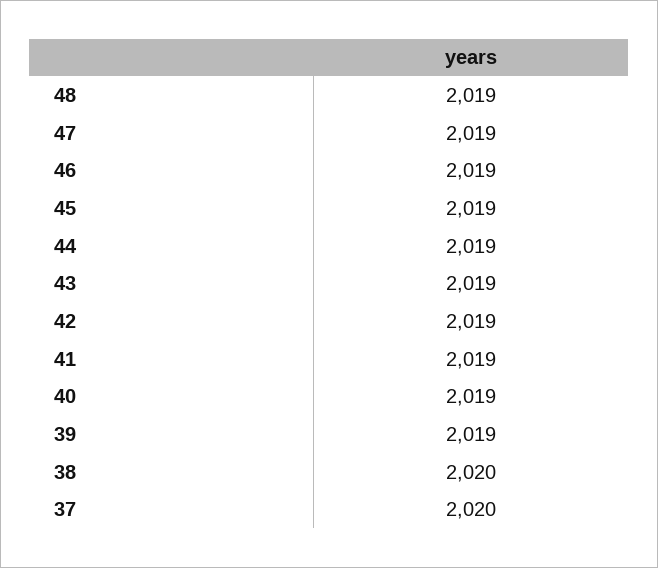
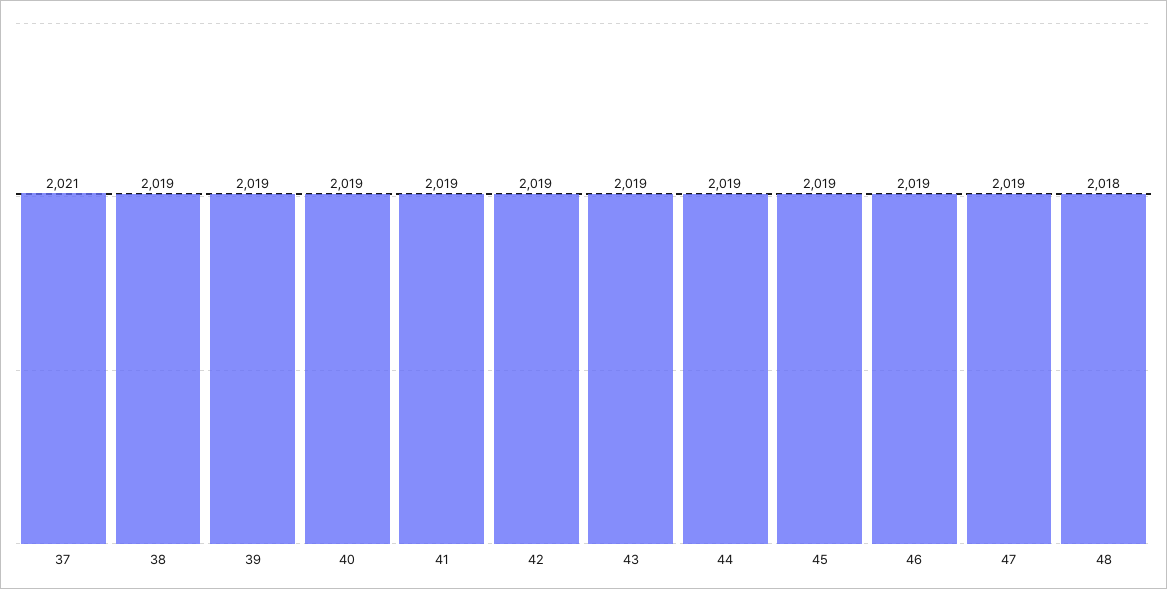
48: 2019 -> 2018
38: 2020 -> 2019
37: 2020 -> 2021

